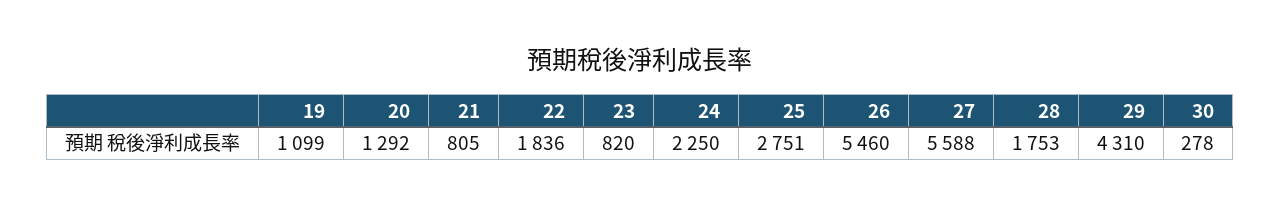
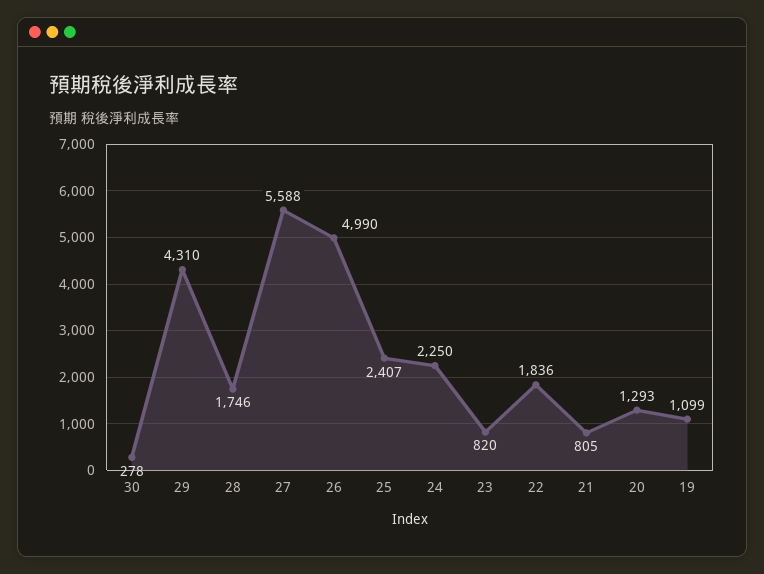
20: 1292 -> 1293
25: 2751 -> 2407
26: 5460 -> 4990
28: 1753 -> 1746

